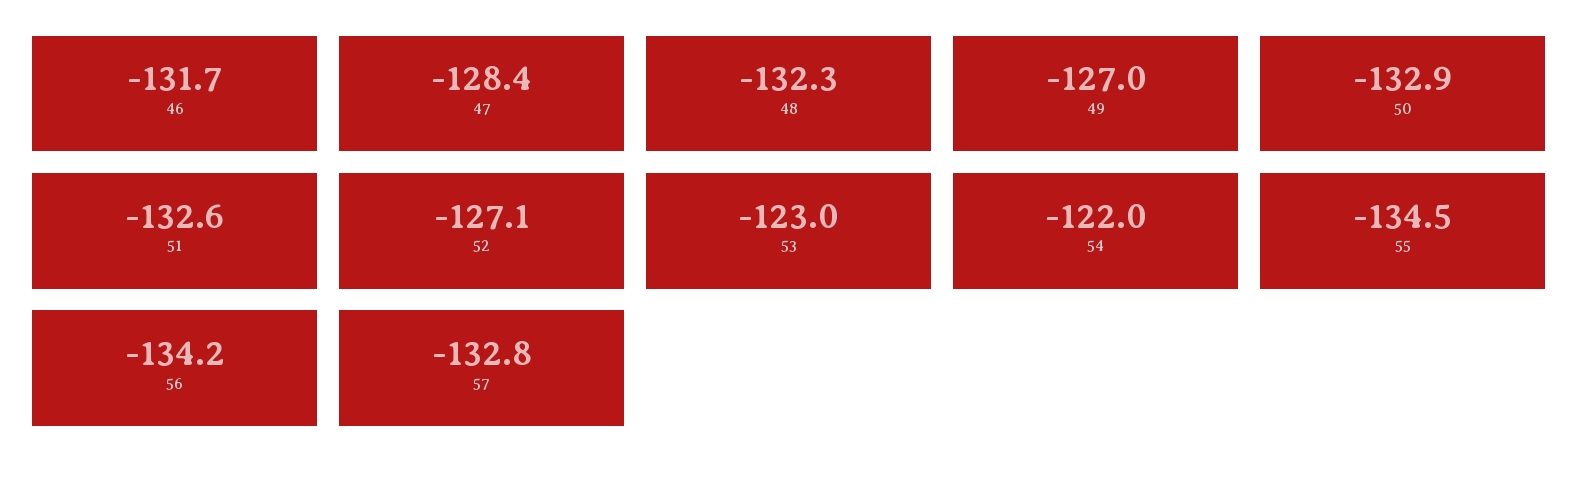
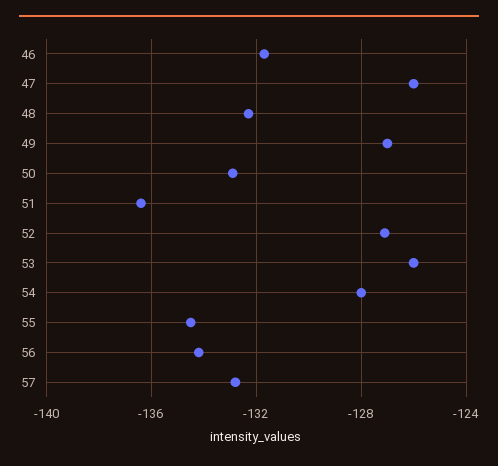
47: -128.4 -> -126
51: -132.6 -> -136.5
53: -123 -> -126
54: -122 -> -128

